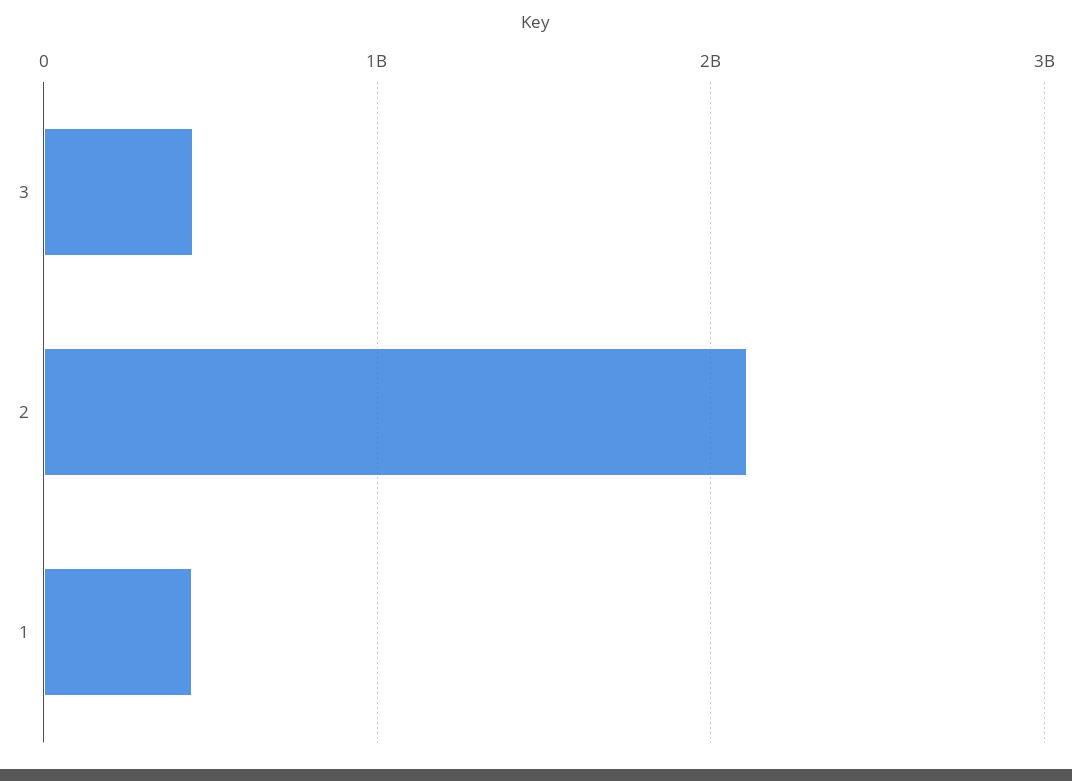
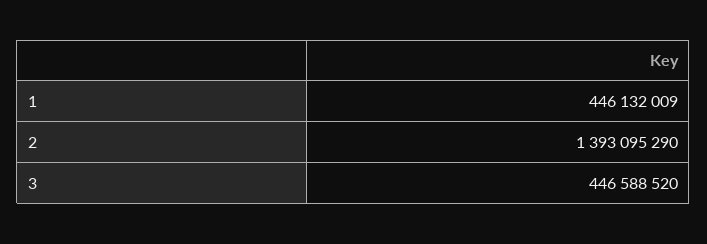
2: 2100000000 -> 1393095290

